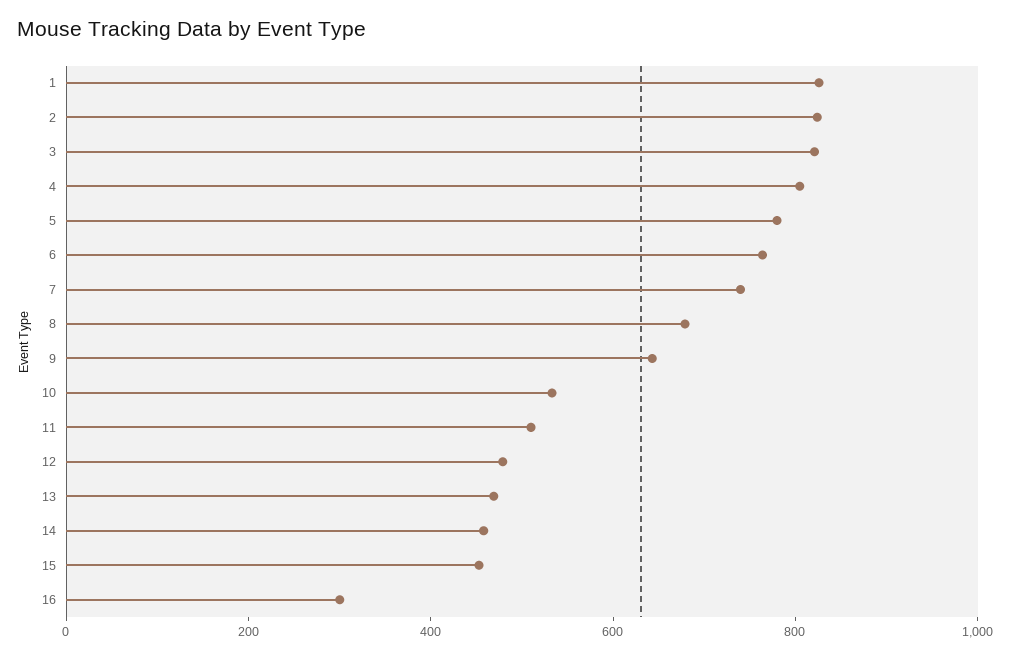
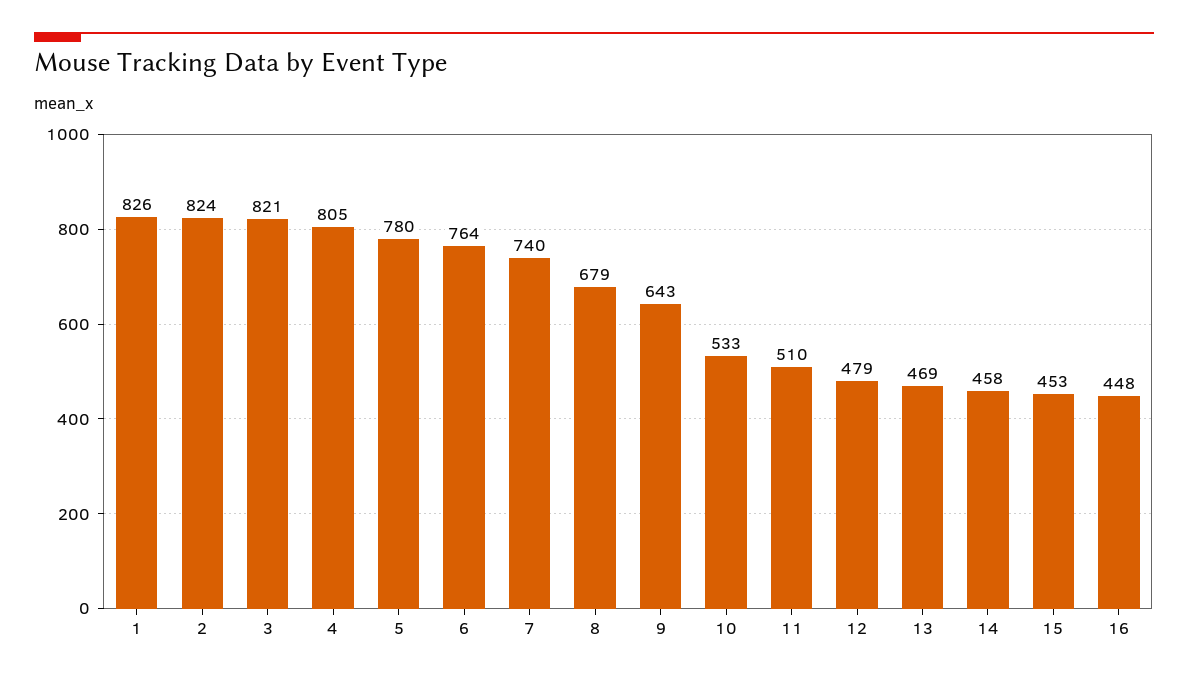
16: 300 -> 448

